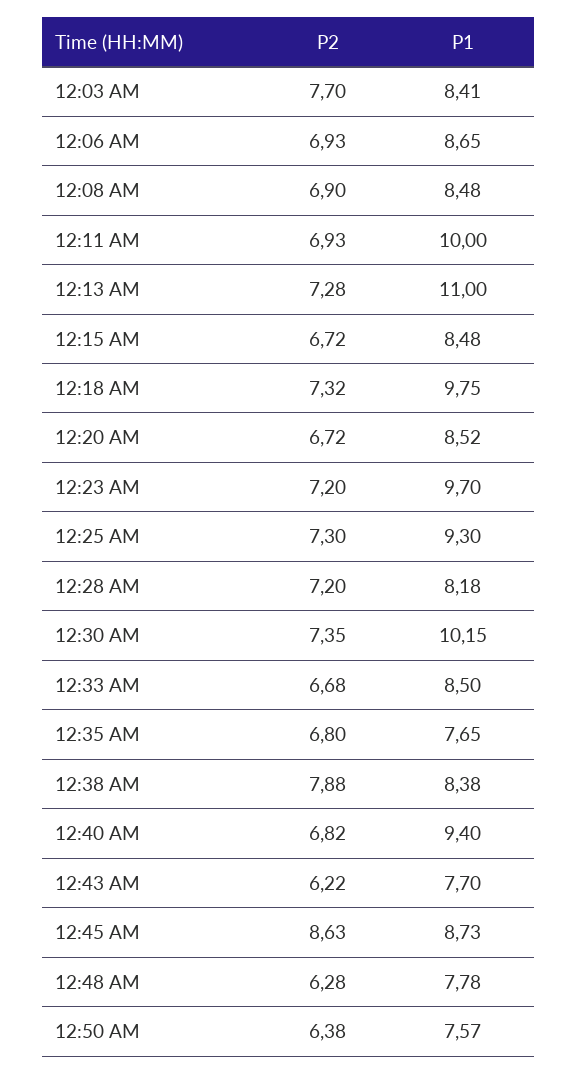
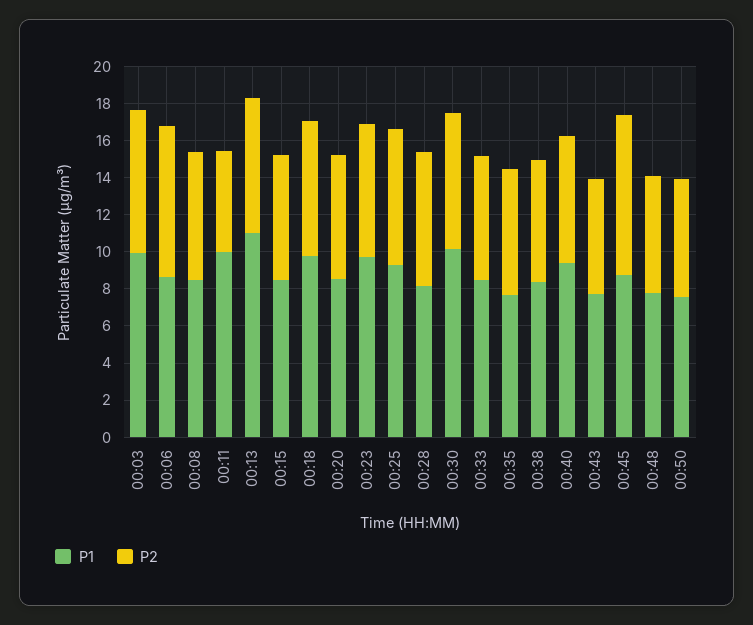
P1, 12:03 AM: 8.41 -> 10
P2, 12:06 AM: 6.93 -> 8
P2, 12:11 AM: 6.93 -> 5.5
P2, 12:38 AM: 7.88 -> 6.5

